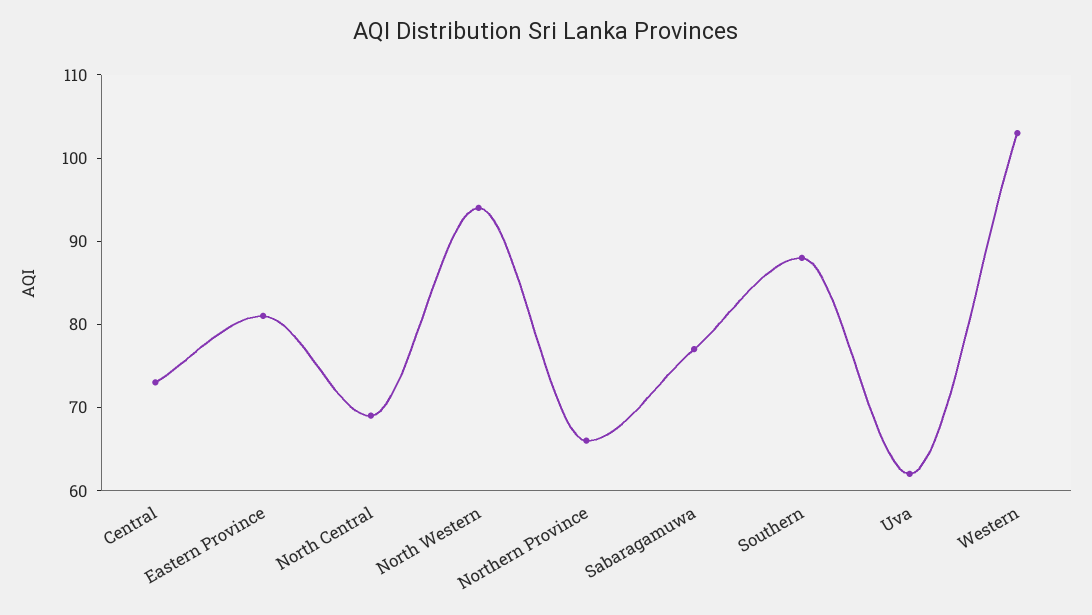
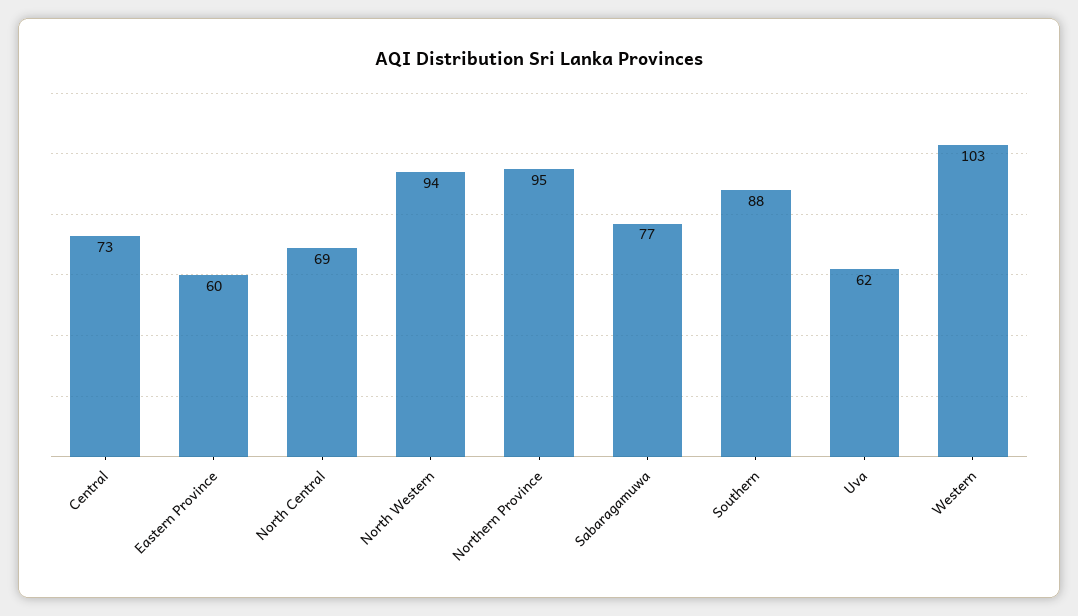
Eastern Province: 81 -> 60
Northern Province: 66 -> 95

